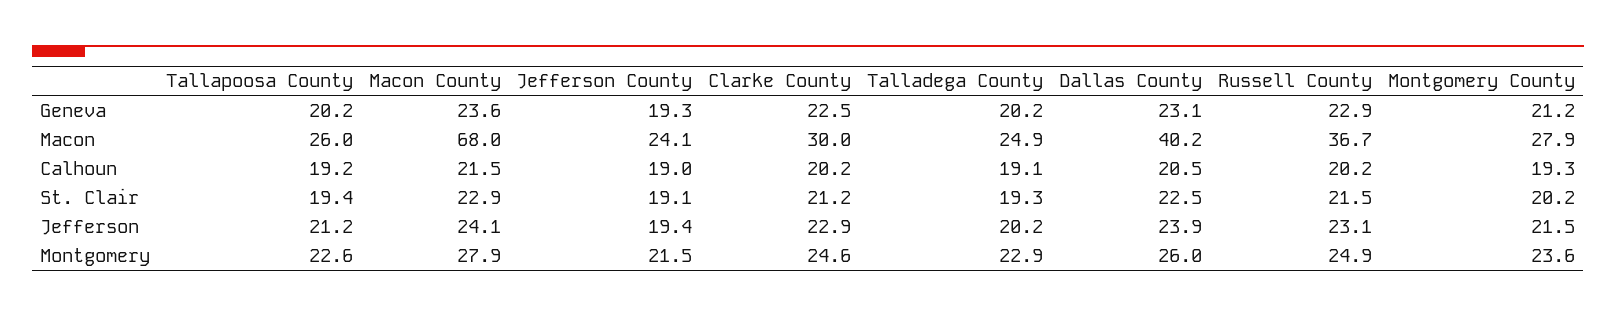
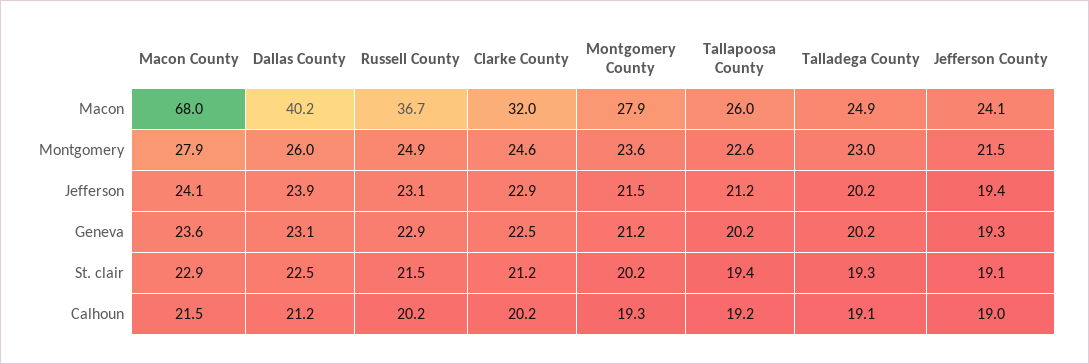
Clarke County, Macon: 30 -> 32
Dallas County, Calhoun: 20.5 -> 21.2
Talladega County, Montgomery: 22.9 -> 23

